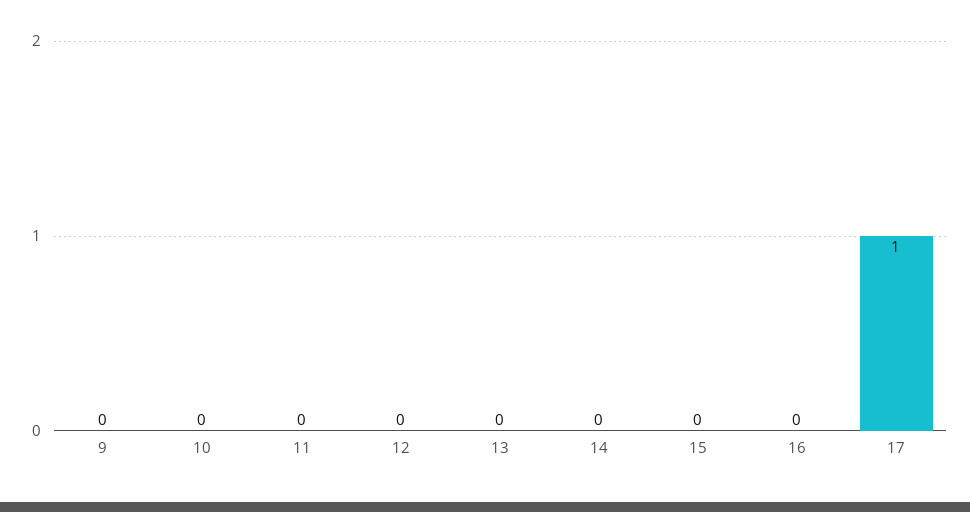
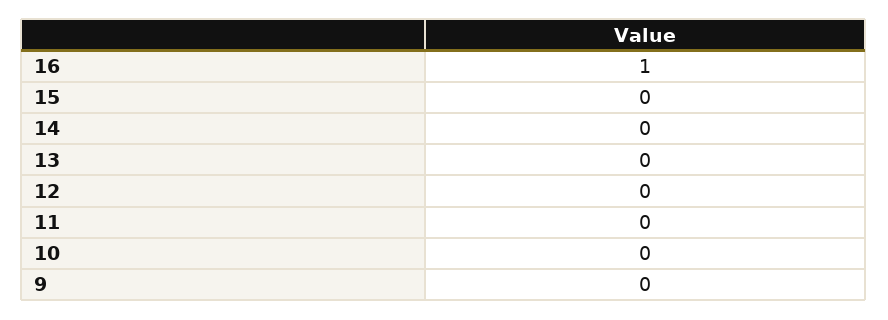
16: 0 -> 1
17: 1 -> none

